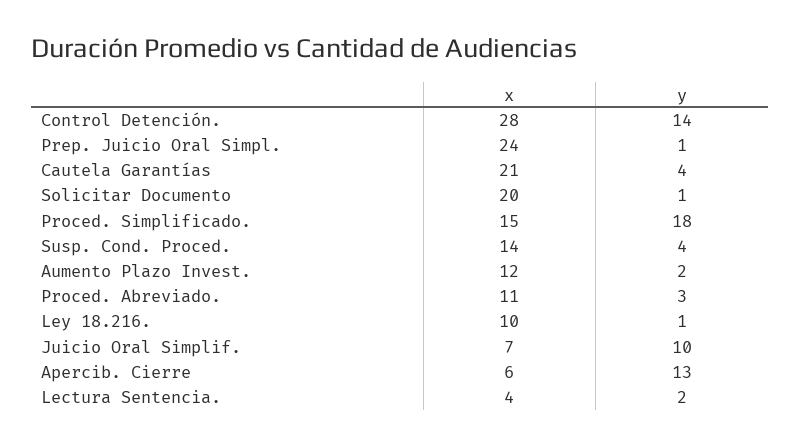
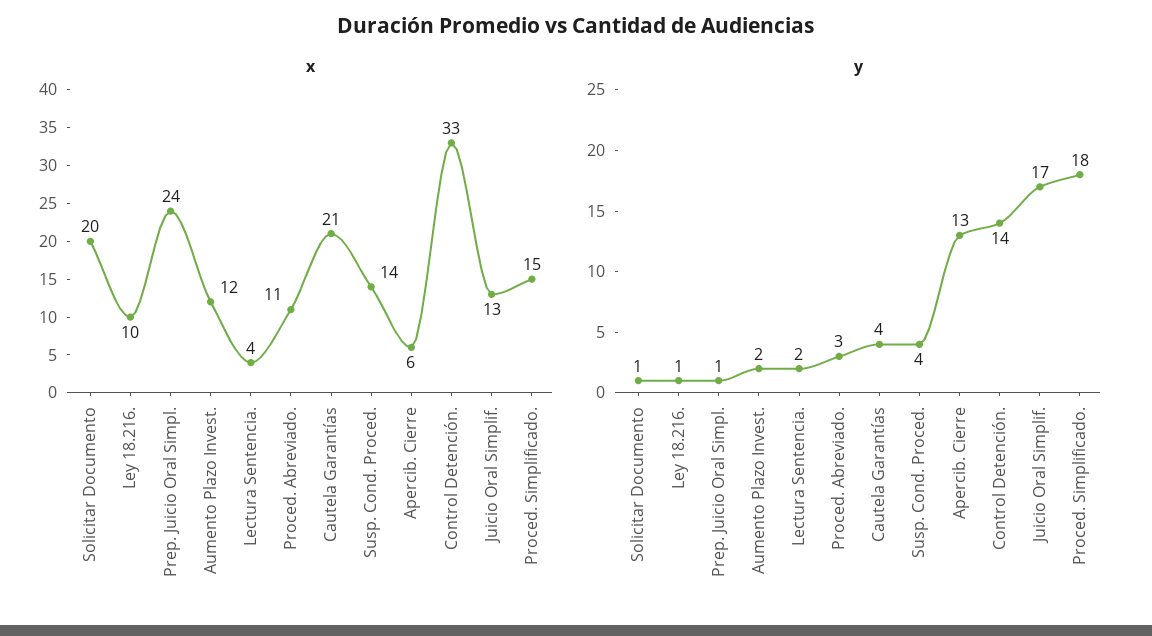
x, Control Detención.: 28 -> 33
x, Juicio Oral Simplif.: 7 -> 13
y, Juicio Oral Simplif.: 10 -> 17

